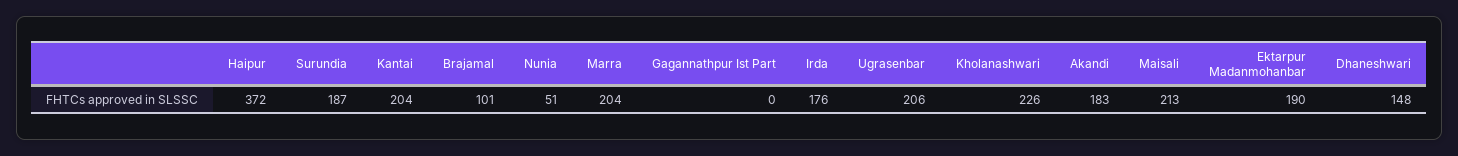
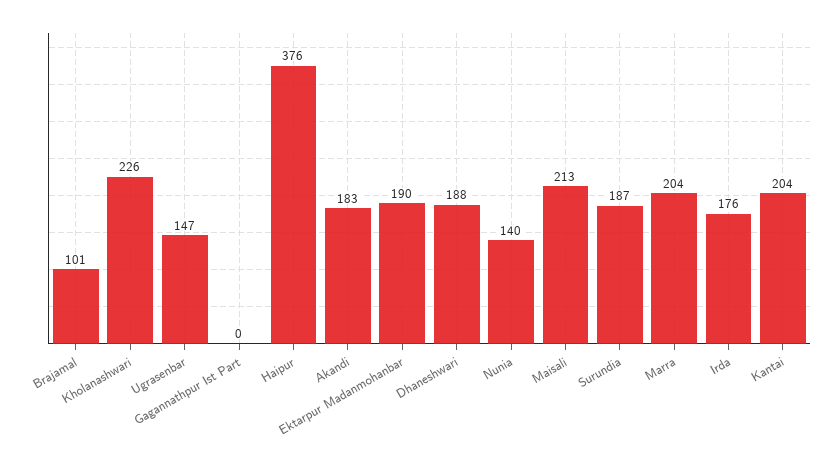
Haipur: 372 -> 376
Nunia: 51 -> 140
Ugrasenbar: 206 -> 147
Dhaneshwari: 148 -> 188

